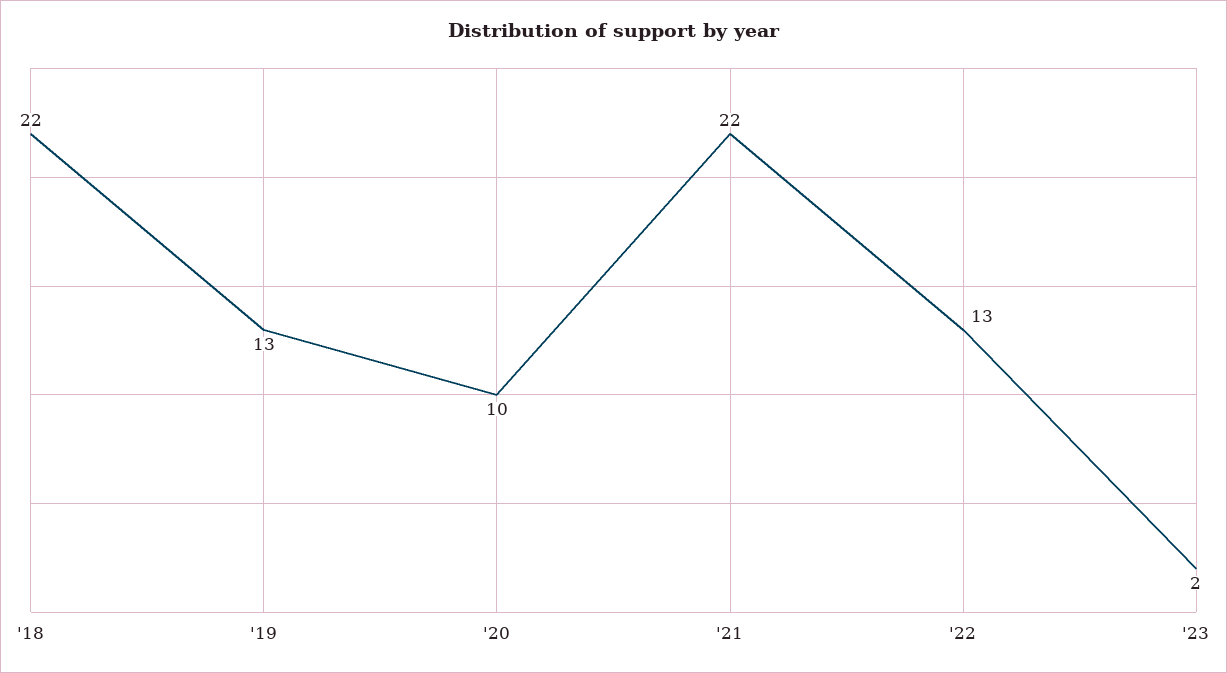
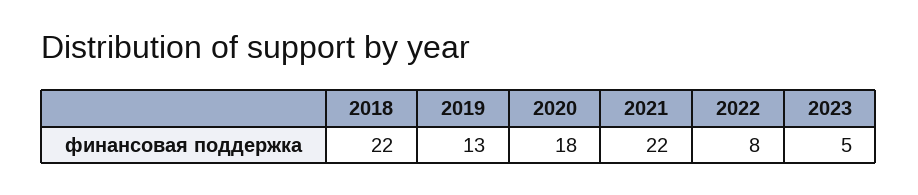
'20: 10 -> 18
'22: 13 -> 8
'23: 2 -> 5

